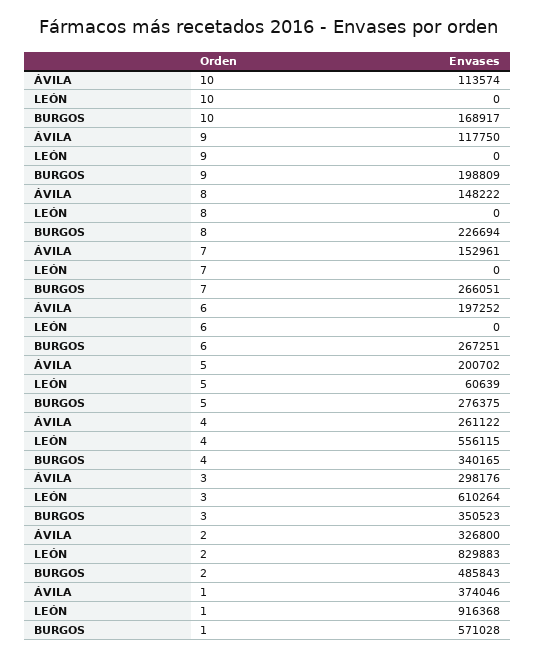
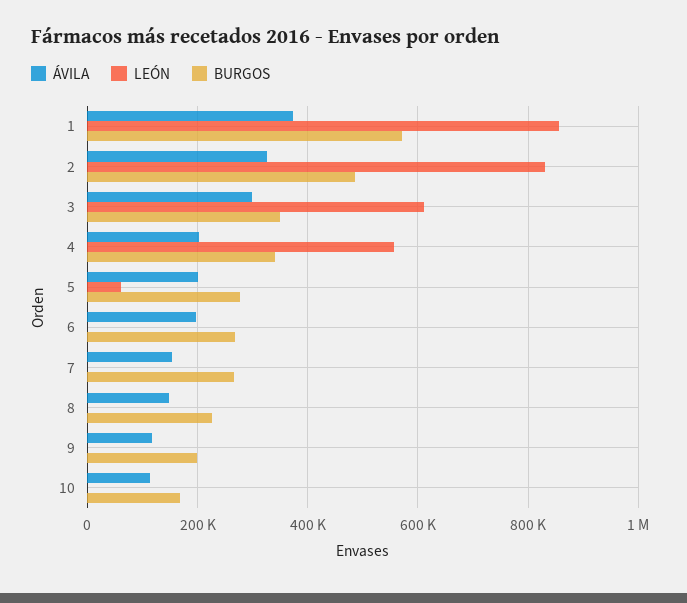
ÁVILA, 4: 261122 -> 200000
LEÓN, 1: 916368 -> 860000

